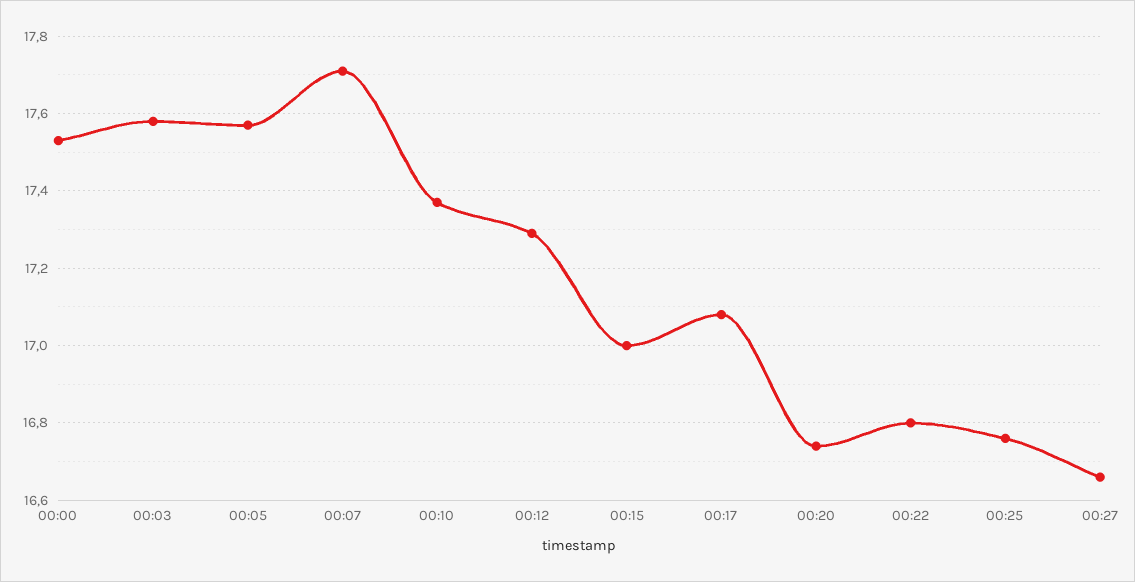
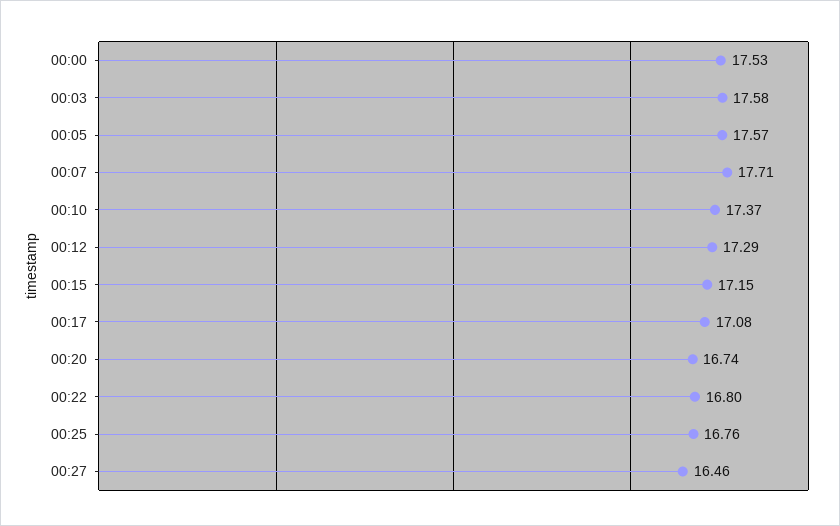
00:15: 17 -> 17.15
00:27: 16.65 -> 16.46

